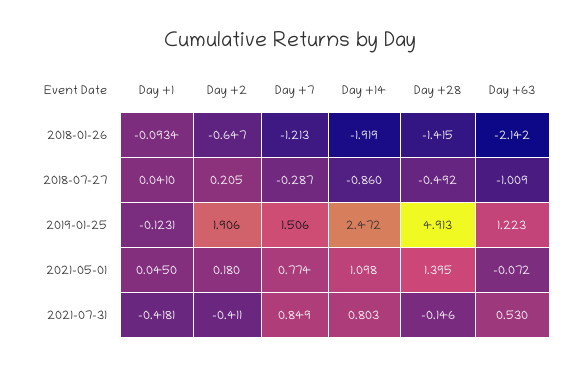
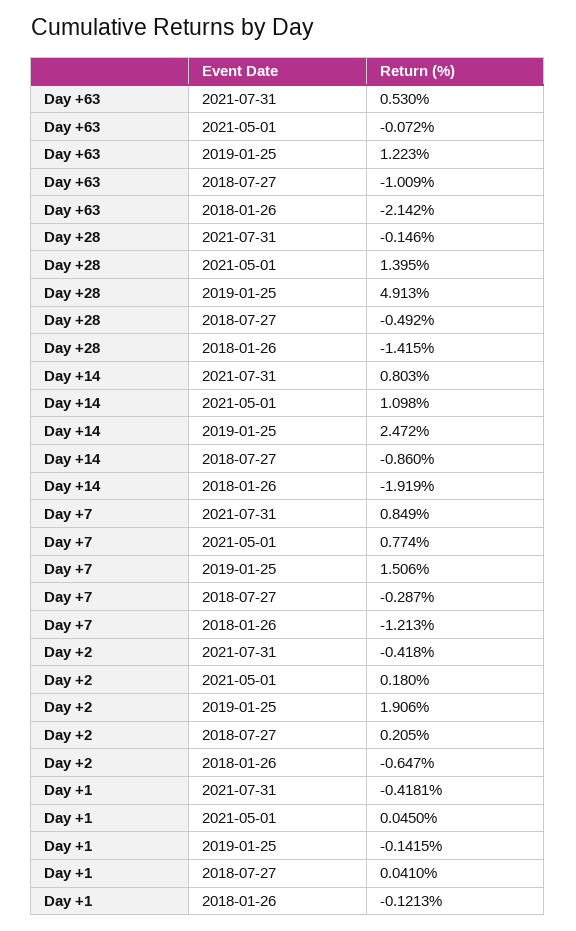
Day +1, 2018-01-26: -0.0934 -> -0.1213
Day +1, 2019-01-25: -0.1231 -> -0.1415
Day +2, 2021-07-31: -0.411 -> -0.418

